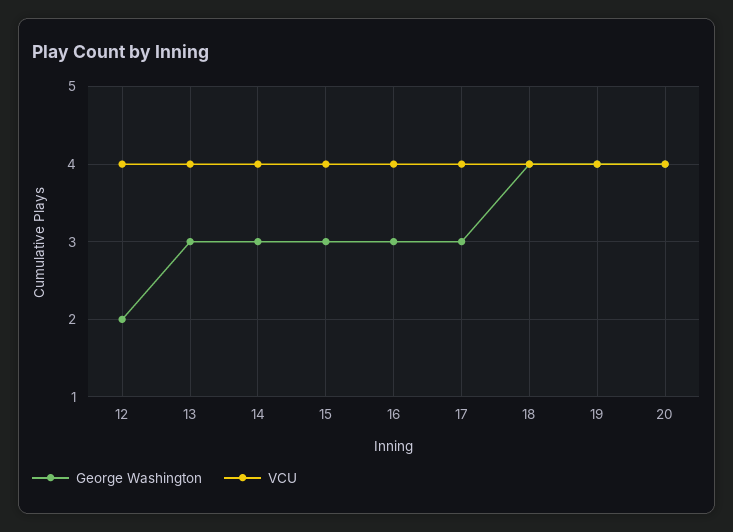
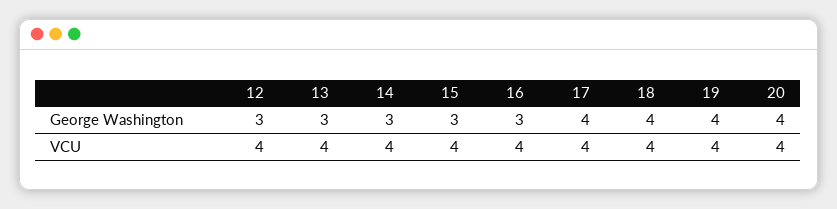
George Washington, 12: 2 -> 3
George Washington, 17: 3 -> 4

